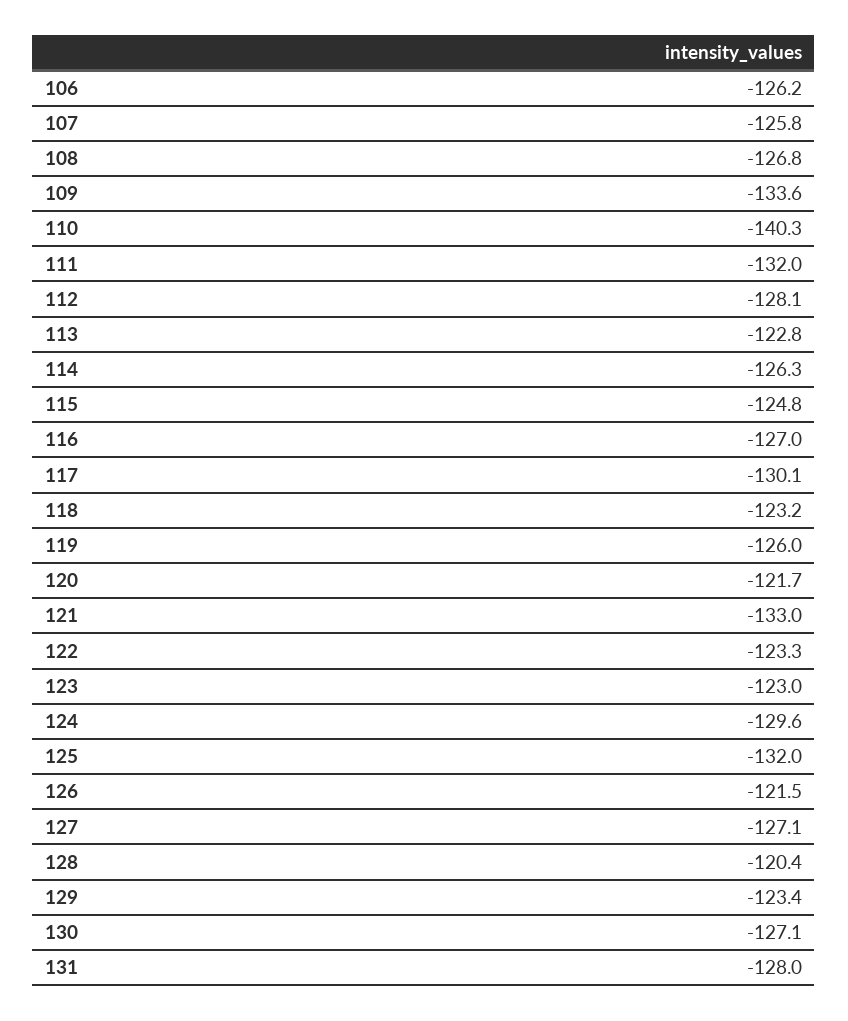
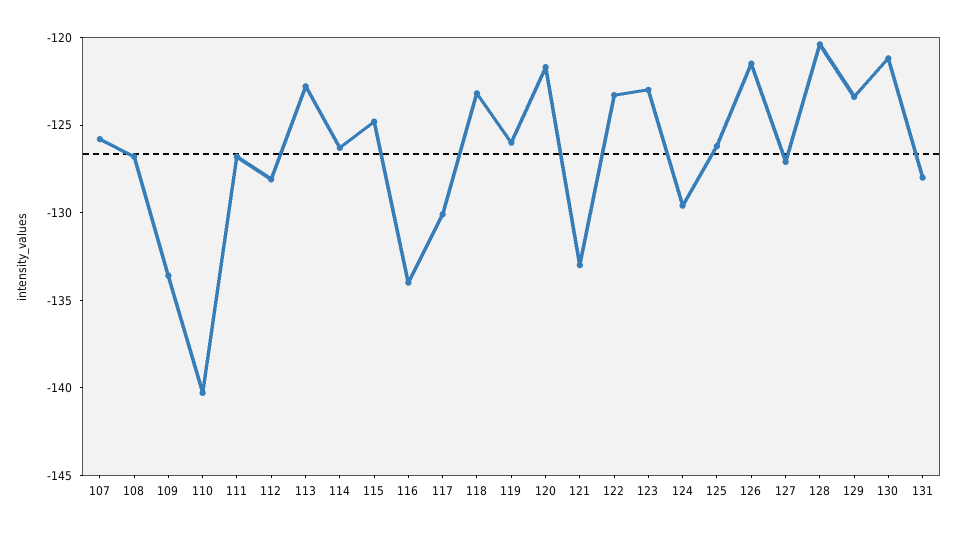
106: -126.2 -> none
111: -132 -> -127
116: -127 -> -134
125: -132 -> -126
130: -127.1 -> -121

